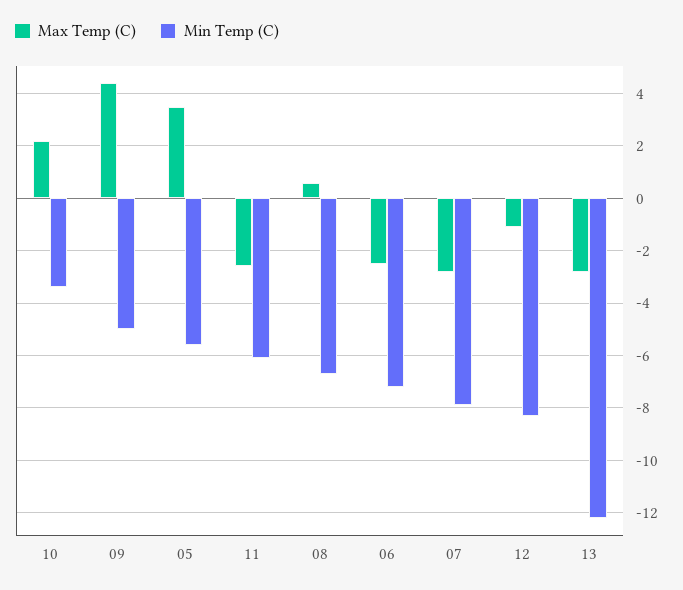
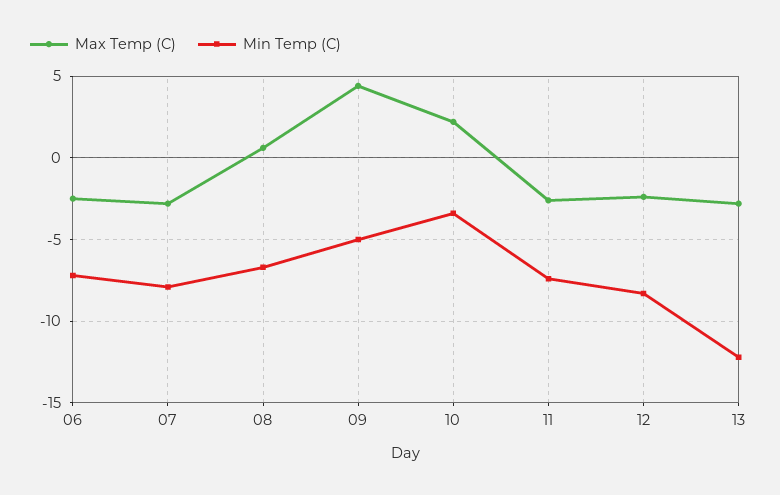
Max Temp (C), 05: 3.5 -> none
Min Temp (C), 05: -5.5 -> none
Min Temp (C), 11: -6 -> -7.5
Max Temp (C), 12: -1 -> -2.5

